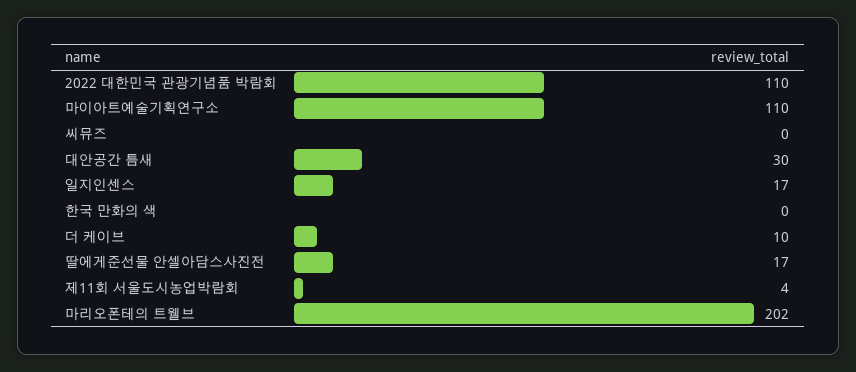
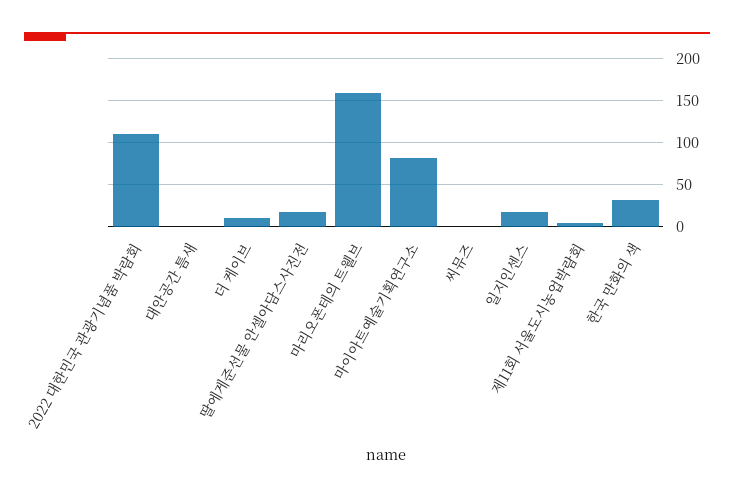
마이아트예술기획연구소: 110 -> 80
대안공간 틈새: 30 -> 0
한국 만화의 색: 0 -> 30
마리오폰테의 트웰브: 202 -> 160

